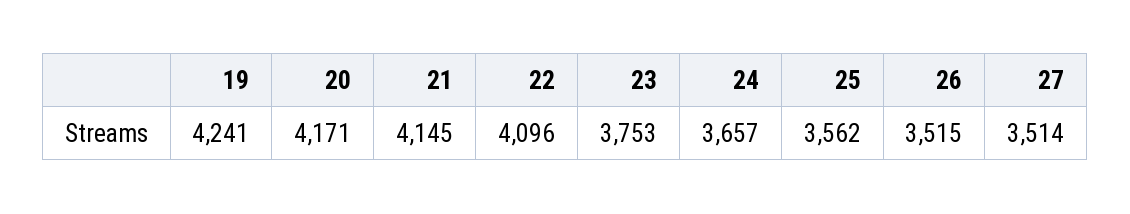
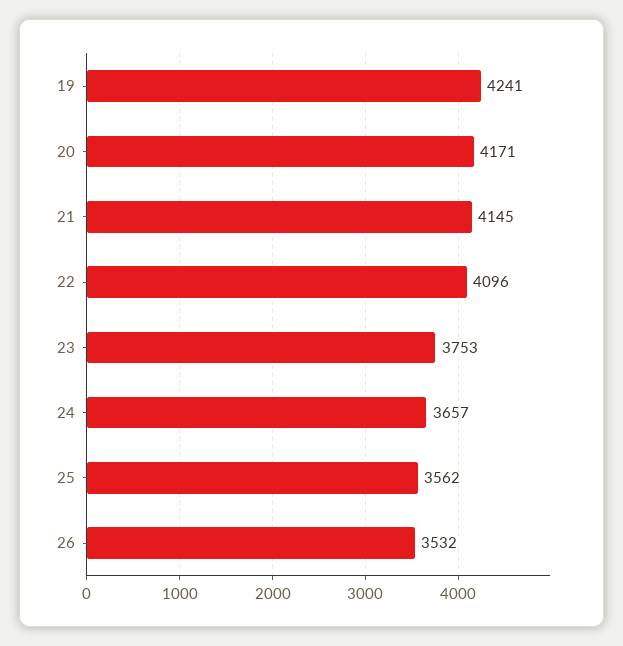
26: 3515 -> 3532
27: 3514 -> none

